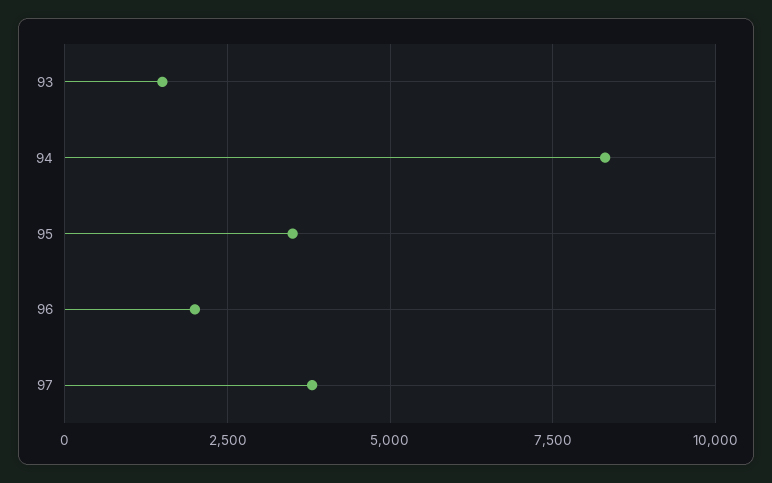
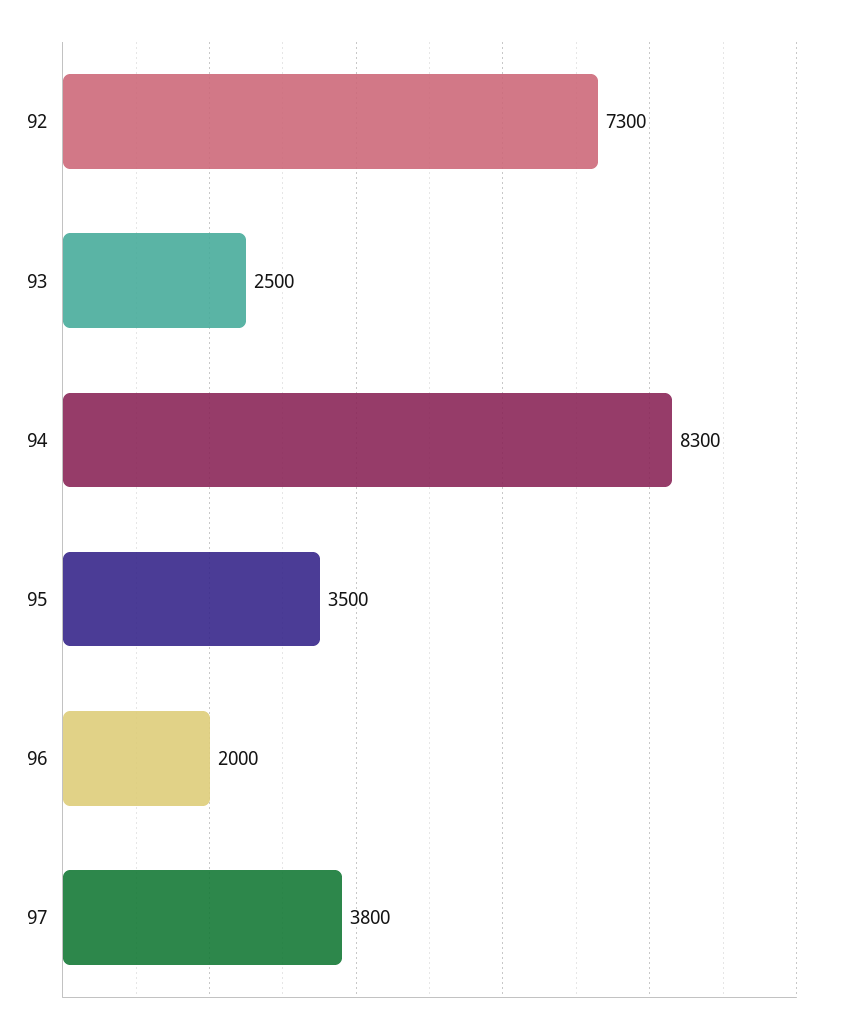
93: 1500 -> 2500
92: none -> 7300

